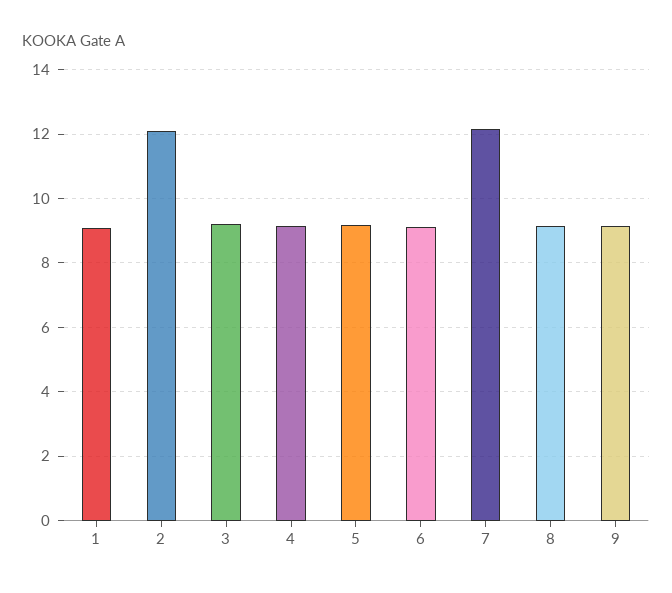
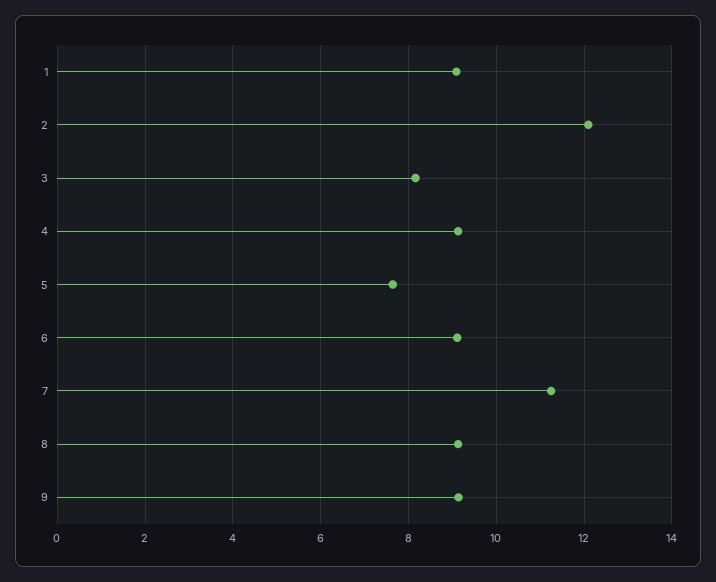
3: 9.2 -> 8.2
5: 9.2 -> 7.6
7: 12.2 -> 11.2

